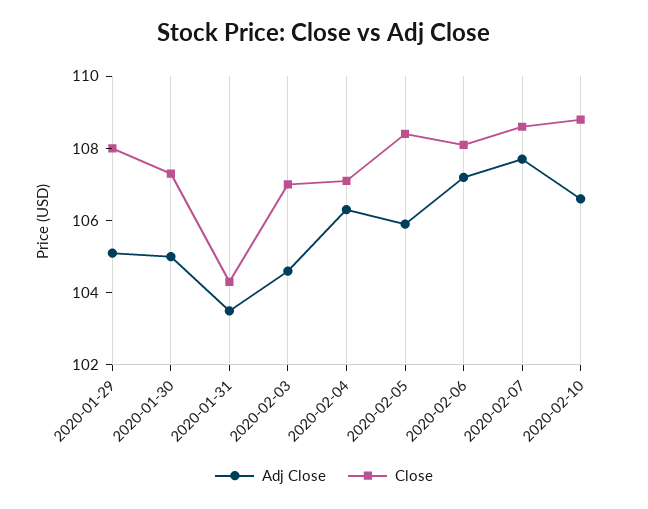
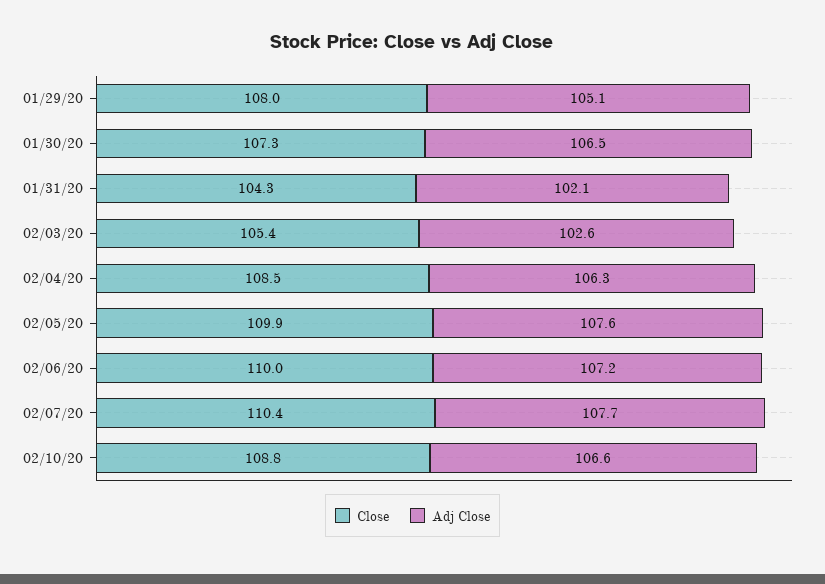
Adj Close, 2020-01-30: 105 -> 106.5
Adj Close, 2020-01-31: 103.5 -> 102.1
Adj Close, 2020-02-03: 104.5 -> 102.6
Close, 2020-02-03: 107 -> 105.4
Close, 2020-02-04: 107 -> 108.5
Adj Close, 2020-02-05: 106 -> 107.6
Close, 2020-02-05: 108.5 -> 109.9
Close, 2020-02-06: 108 -> 110
Close, 2020-02-07: 108.5 -> 110.4

